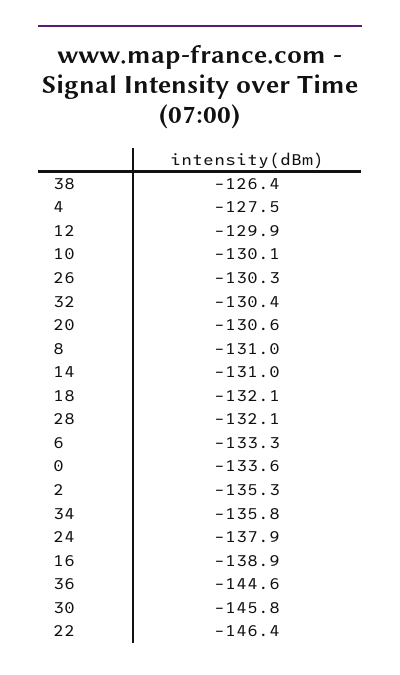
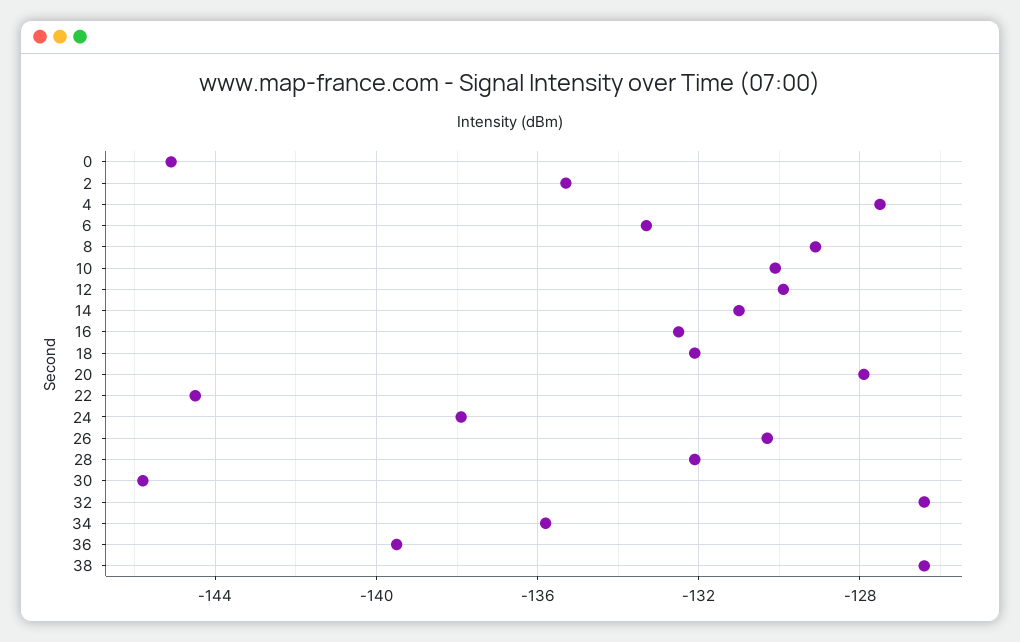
32: -130.4 -> -126.5
20: -130.6 -> -128
8: -131 -> -129
0: -133.6 -> -145
16: -138.9 -> -132.5
36: -144.6 -> -139.5
22: -146.4 -> -144.5

